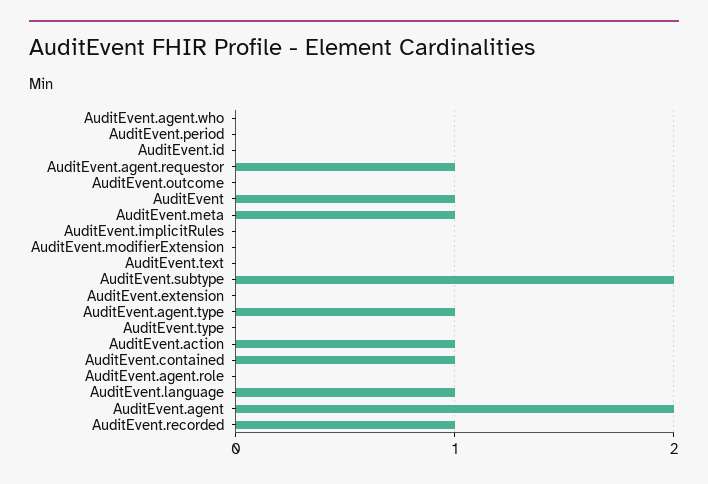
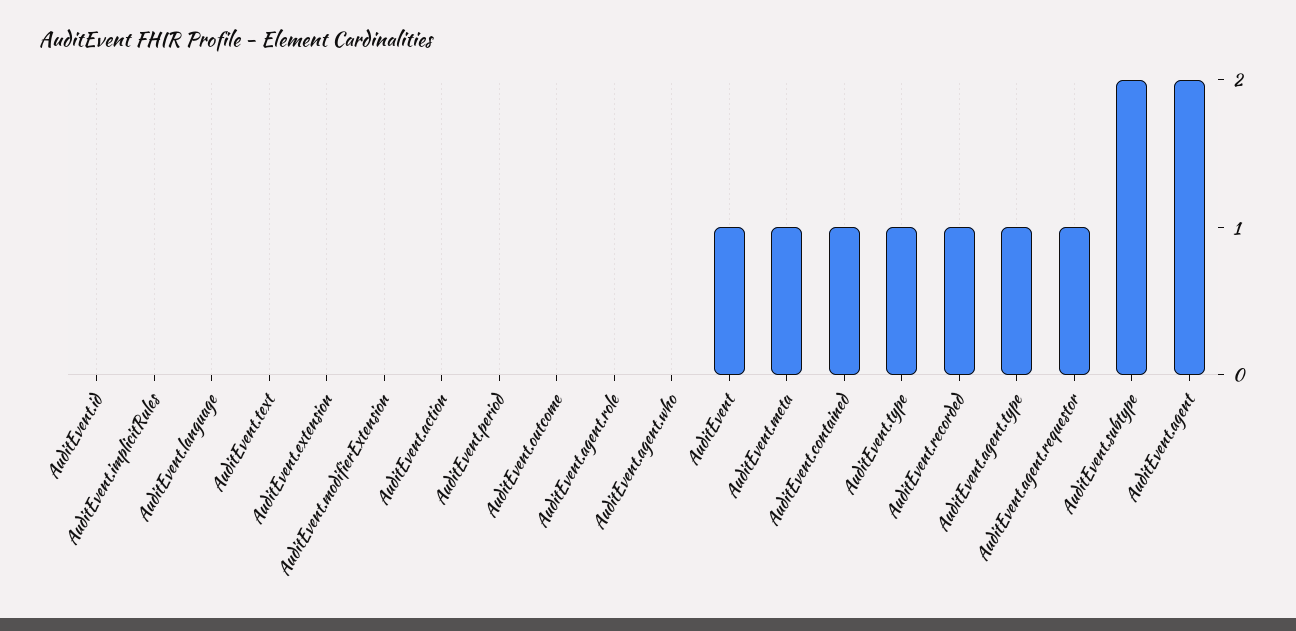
AuditEvent.type: 0 -> 1
AuditEvent.action: 1 -> 0
AuditEvent.language: 1 -> 0

